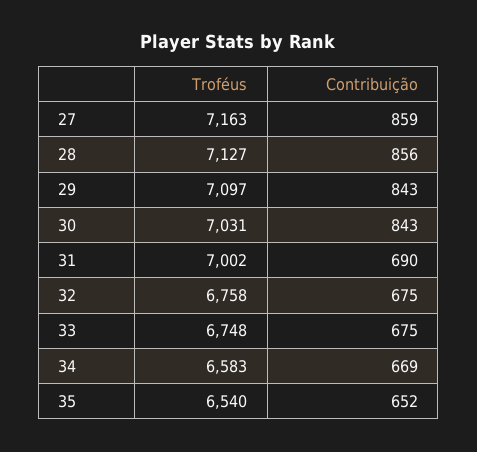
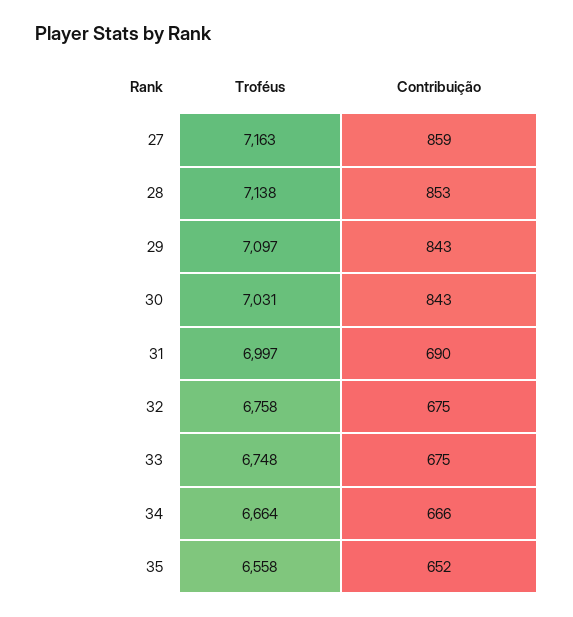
Troféus, 28: 7127 -> 7138
Contribuição, 28: 856 -> 853
Troféus, 31: 7002 -> 6997
Troféus, 34: 6583 -> 6664
Contribuição, 34: 669 -> 666
Troféus, 35: 6540 -> 6558

